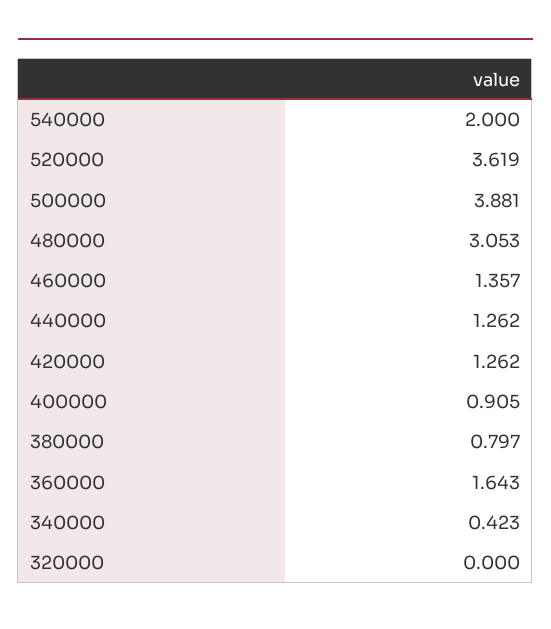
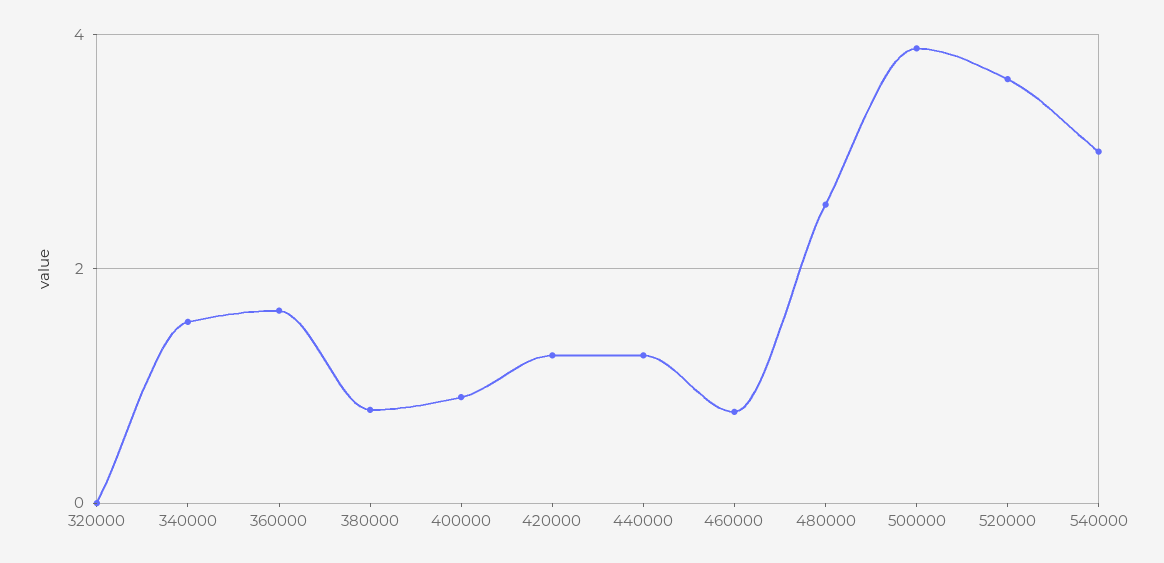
540000: 2 -> 3
480000: 3.053 -> 2.6
460000: 1.357 -> 0.8
340000: 0.423 -> 1.6

